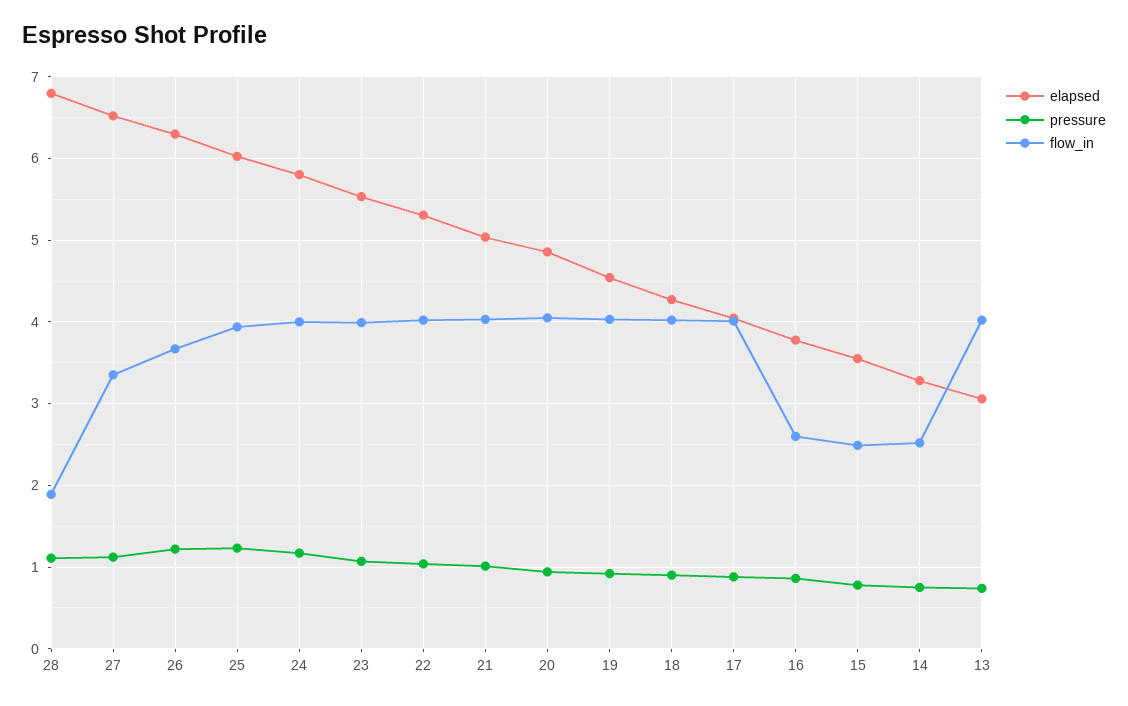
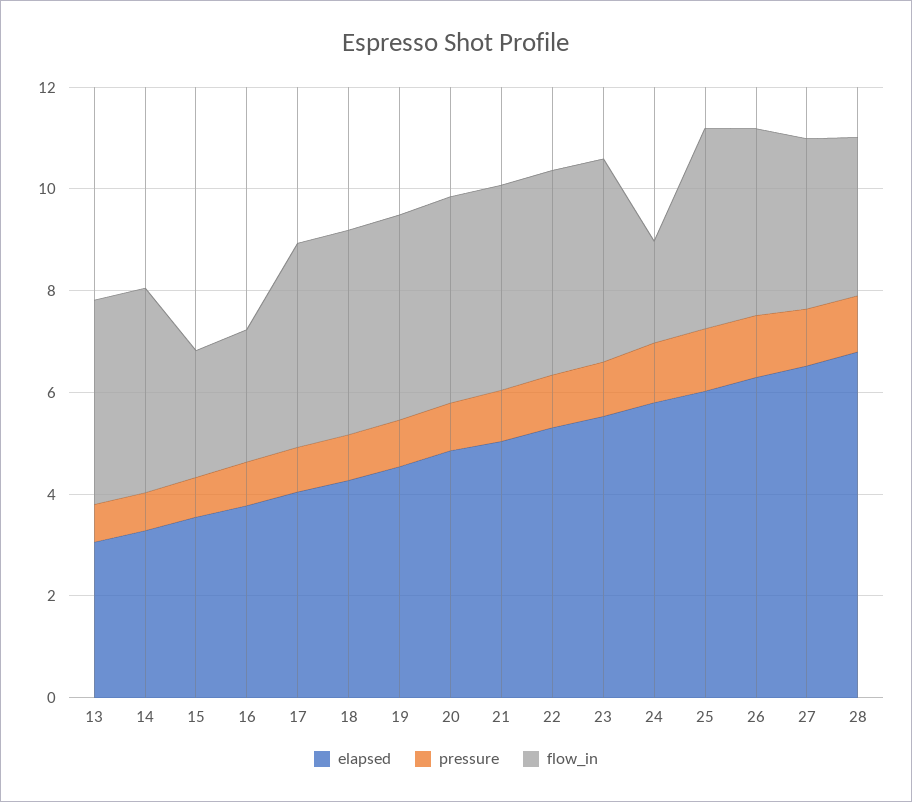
flow_in, 28: 1.9 -> 3
flow_in, 24: 4 -> 2
flow_in, 14: 2.5 -> 4

